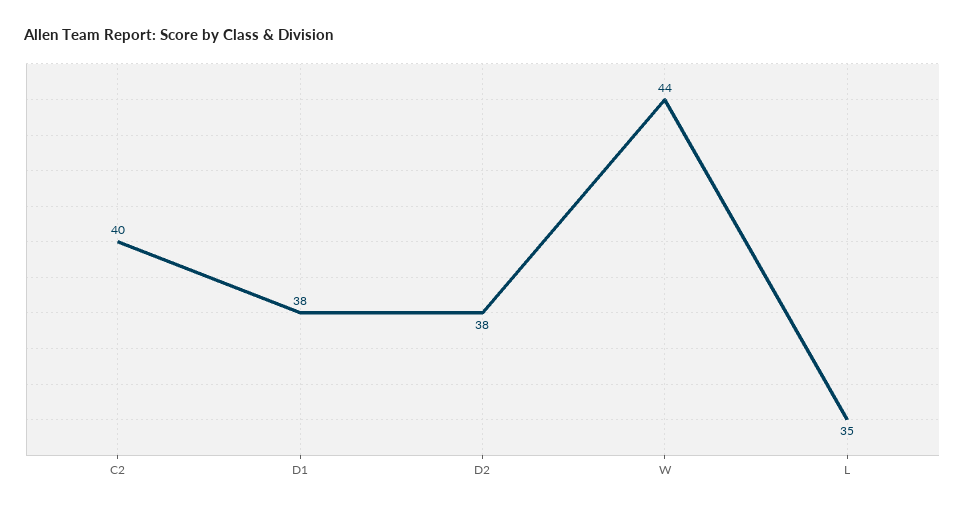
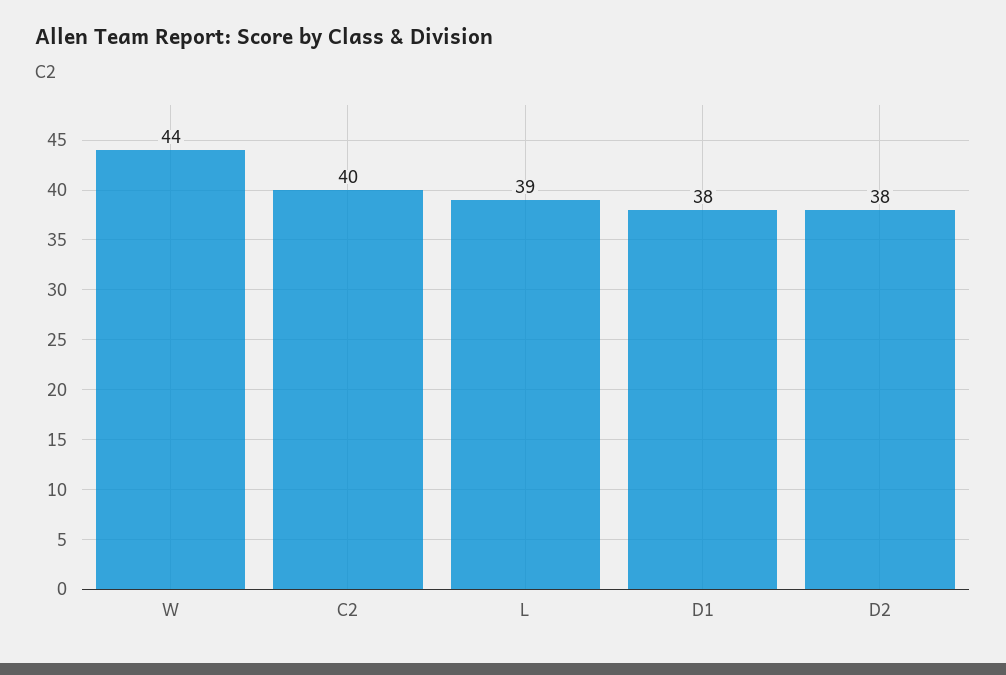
L: 35 -> 39

